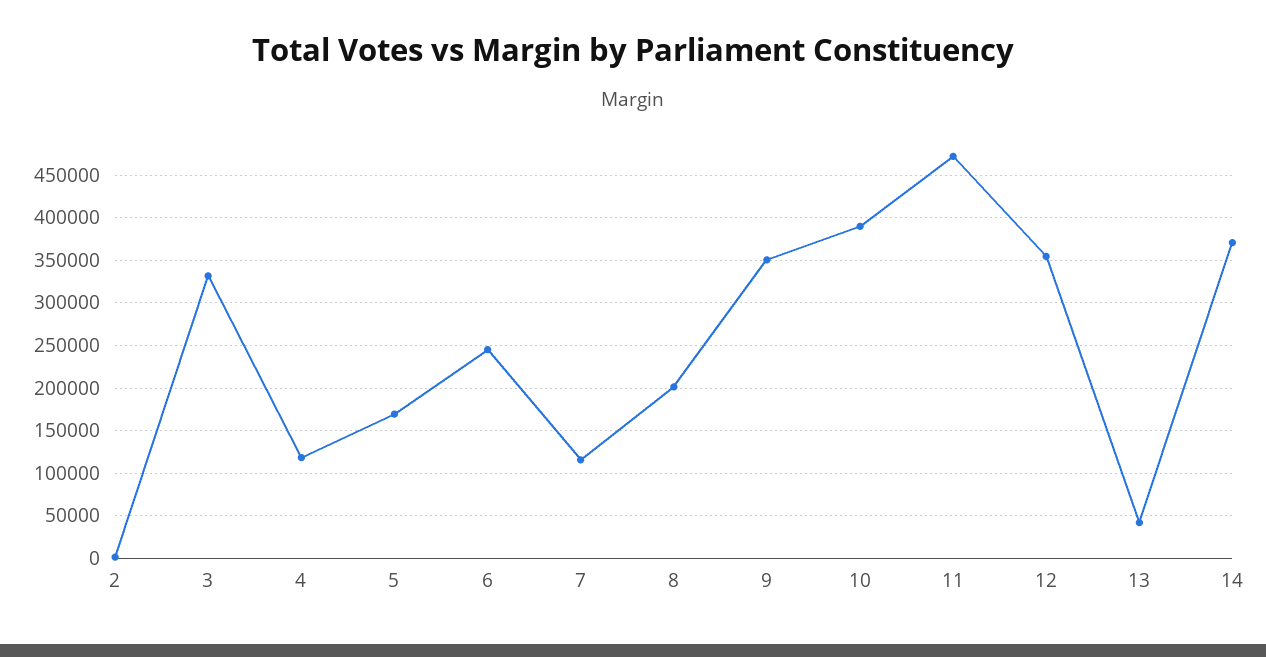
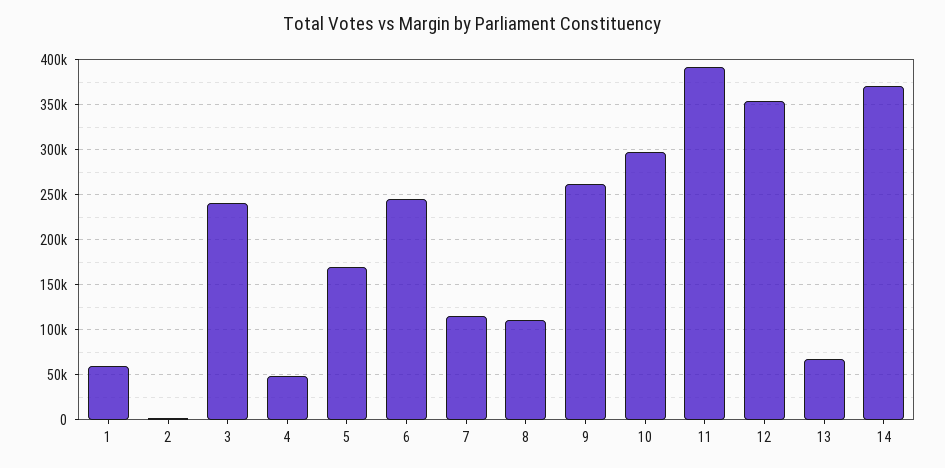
3: 330000 -> 240000
4: 120000 -> 50000
8: 200000 -> 110000
9: 350000 -> 260000
10: 390000 -> 300000
11: 470000 -> 390000
13: 40000 -> 70000
1: none -> 60000

